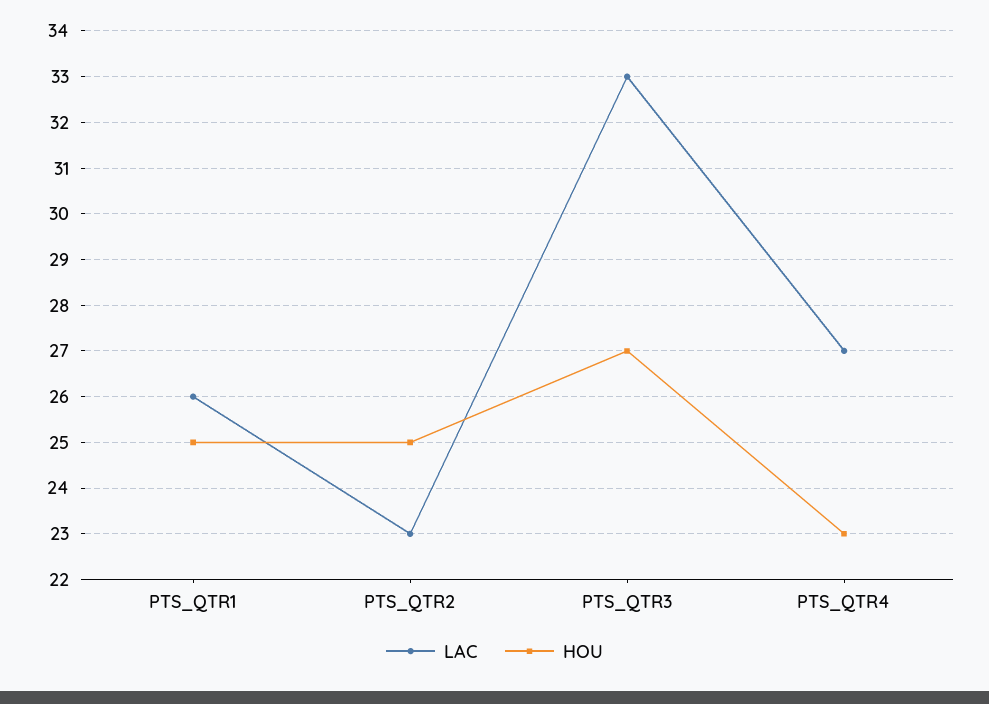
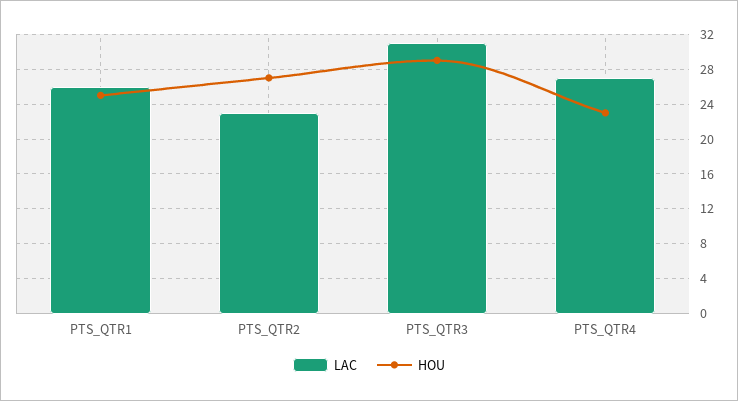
HOU, PTS_QTR2: 25 -> 27
LAC, PTS_QTR3: 33 -> 31
HOU, PTS_QTR3: 27 -> 29

